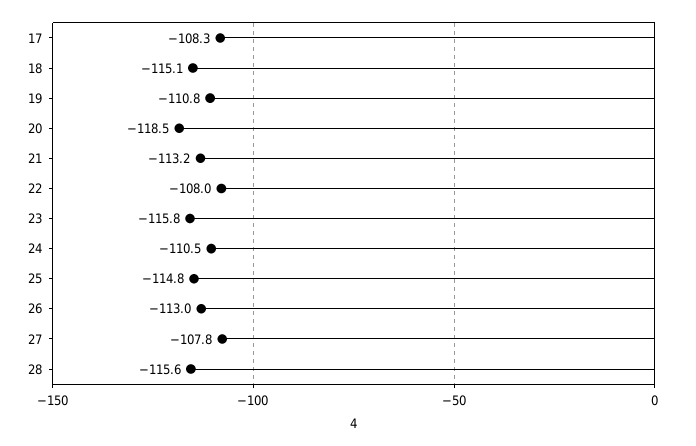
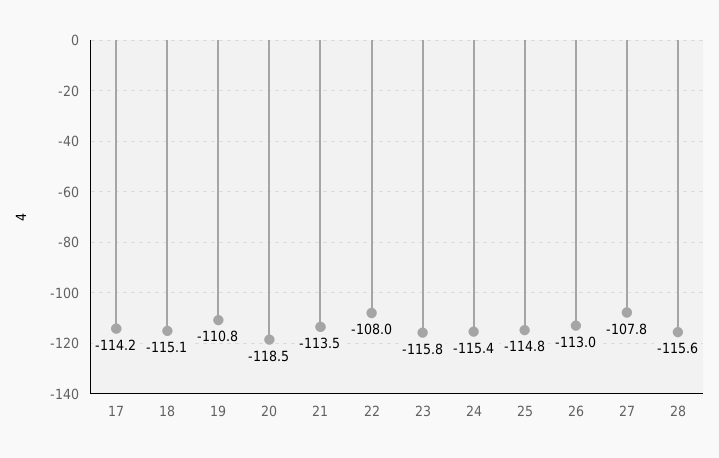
17: -108.3 -> -114.2
21: -113.2 -> -113.5
24: -110.5 -> -115.4

